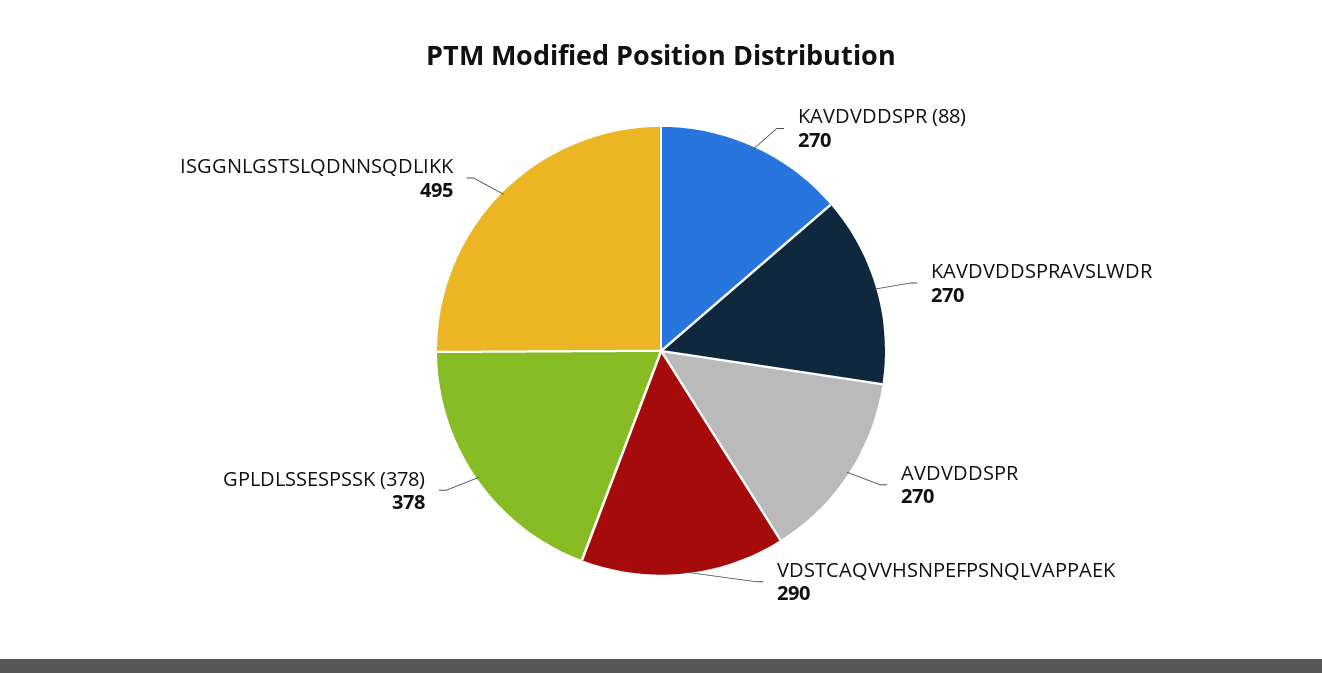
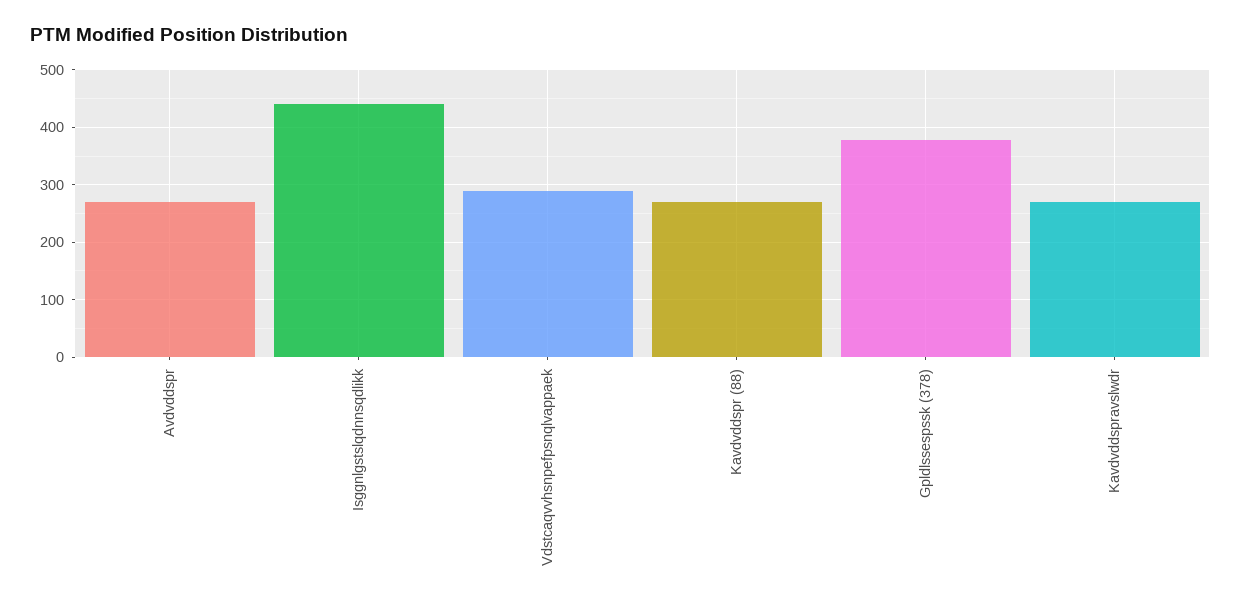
ISGGNLGSTSLQDNNSQDLIKK: 495 -> 440

